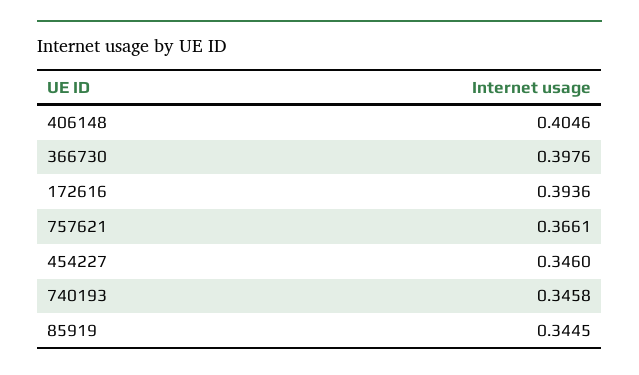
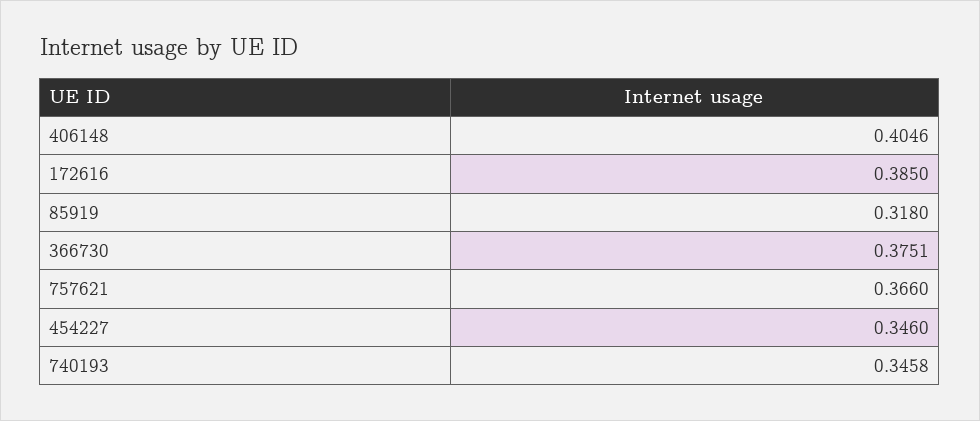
366730: 0.3976 -> 0.3751
172616: 0.3936 -> 0.385
757621: 0.3661 -> 0.366
85919: 0.3445 -> 0.318

